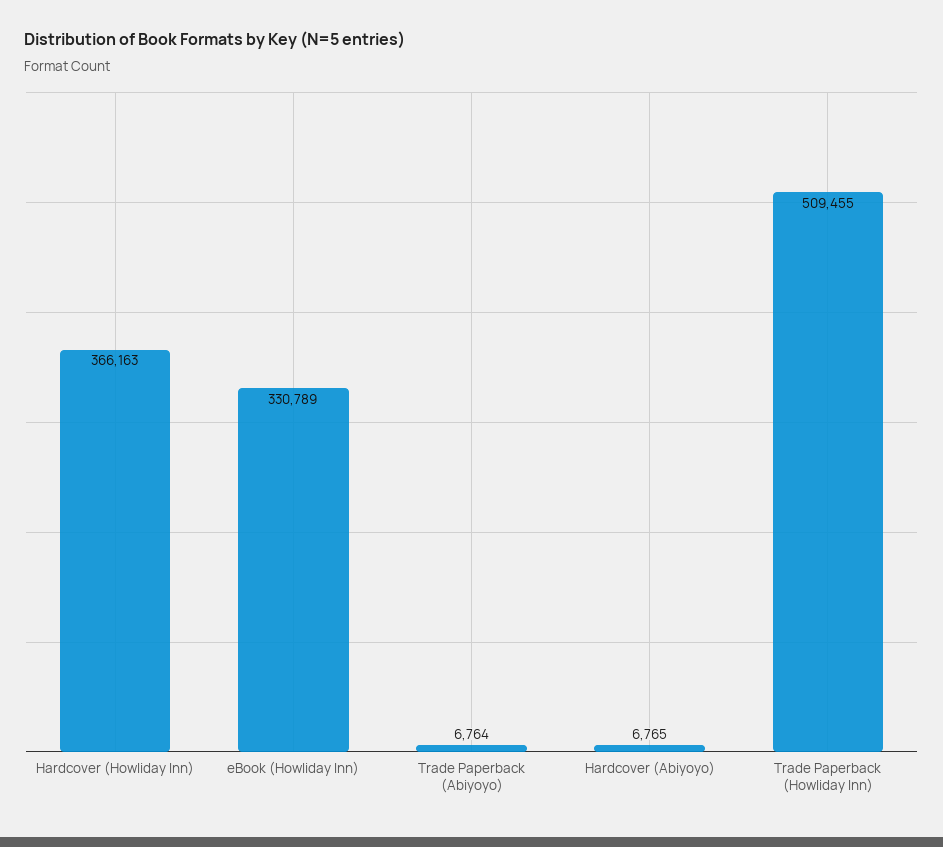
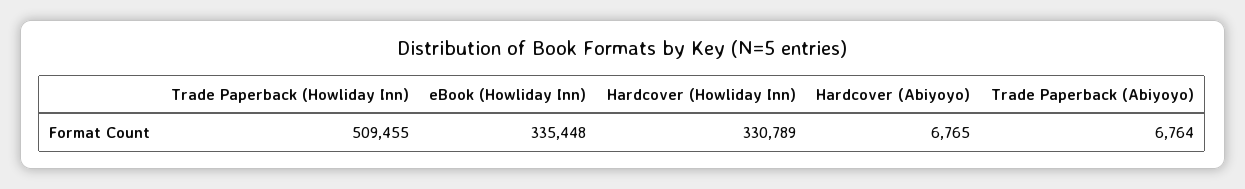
Hardcover (Howliday Inn): 366163 -> 330789
eBook (Howliday Inn): 330789 -> 335448

